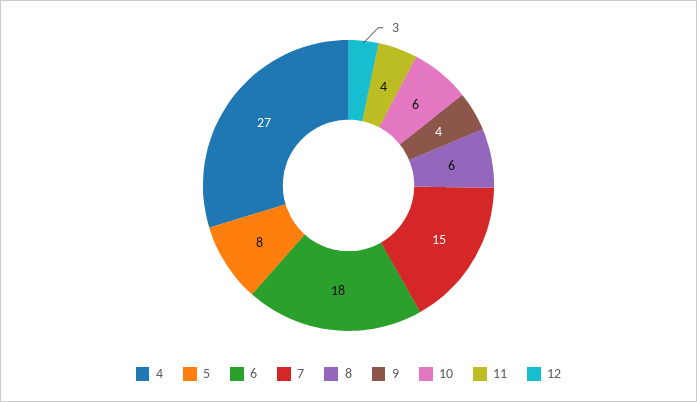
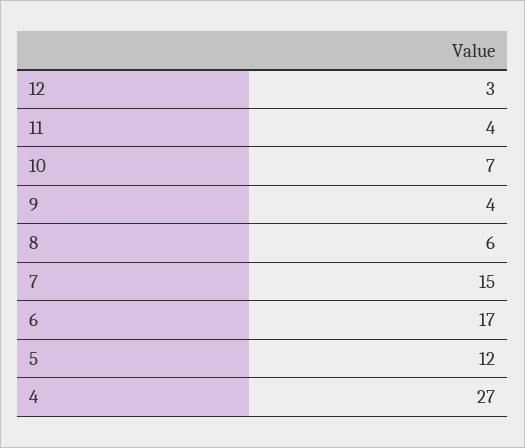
5: 8 -> 12
6: 18 -> 17
10: 6 -> 7

